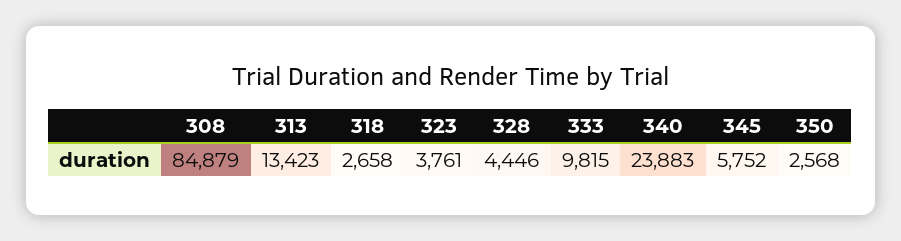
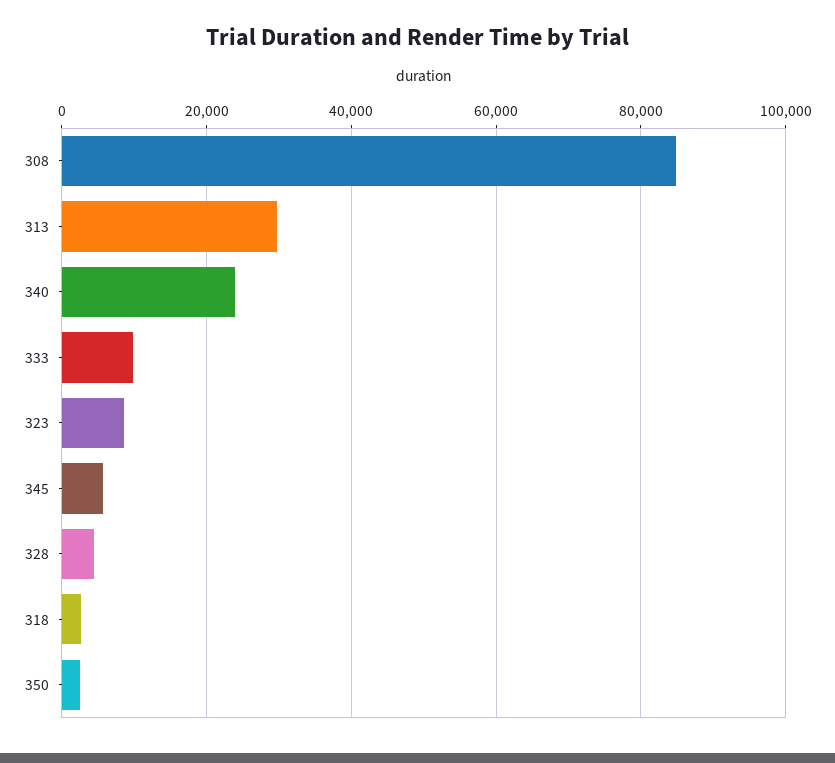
313: 13423 -> 30000
323: 3761 -> 8000

